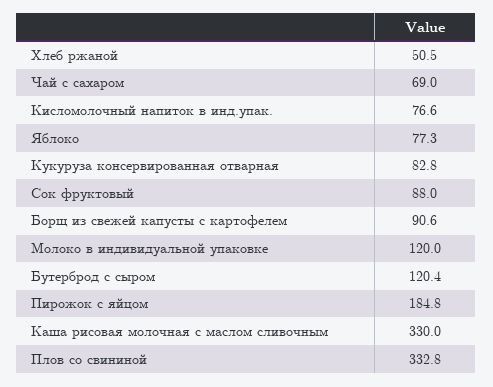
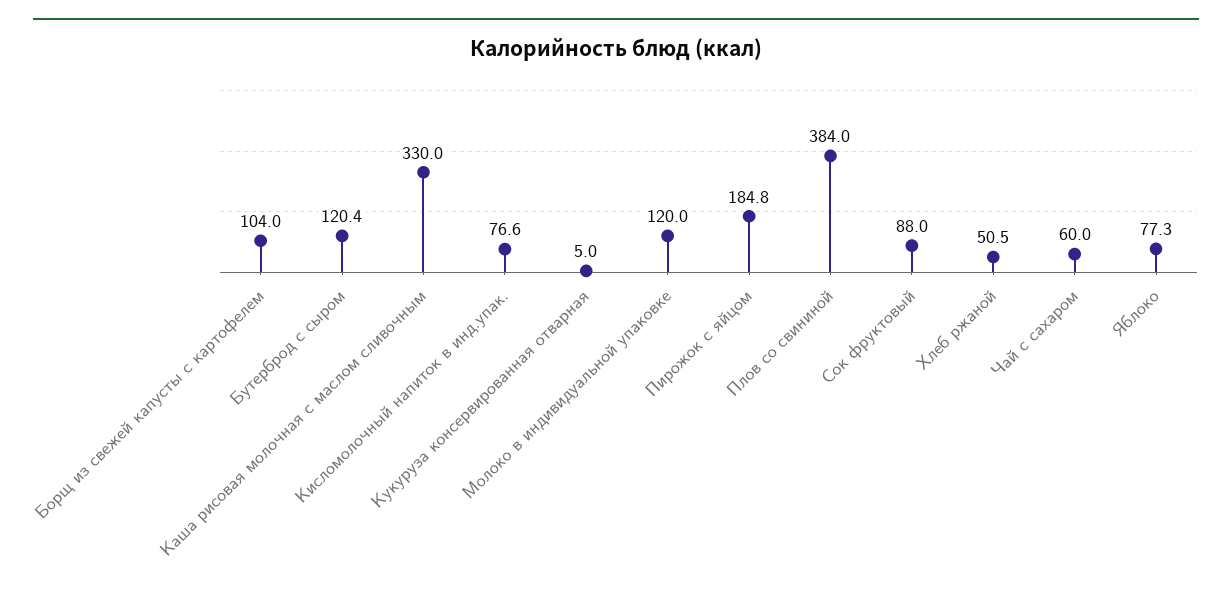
Чай с сахаром: 69 -> 60
Кукуруза консервированная отварная: 82.8 -> 5
Борщ из свежей капусты с картофелем: 90.6 -> 104
Плов со свининой: 332.8 -> 384

